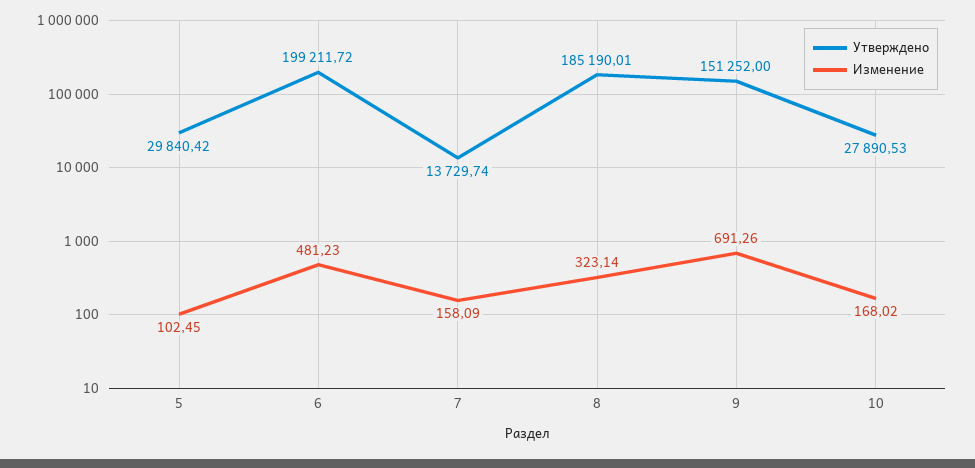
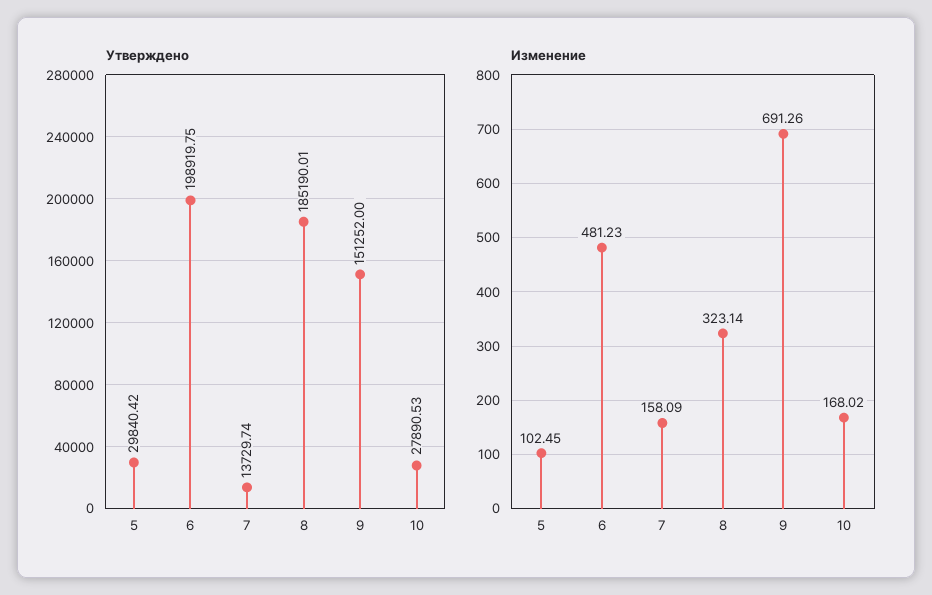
Утверждено, 6: 199211.72 -> 198919.75

